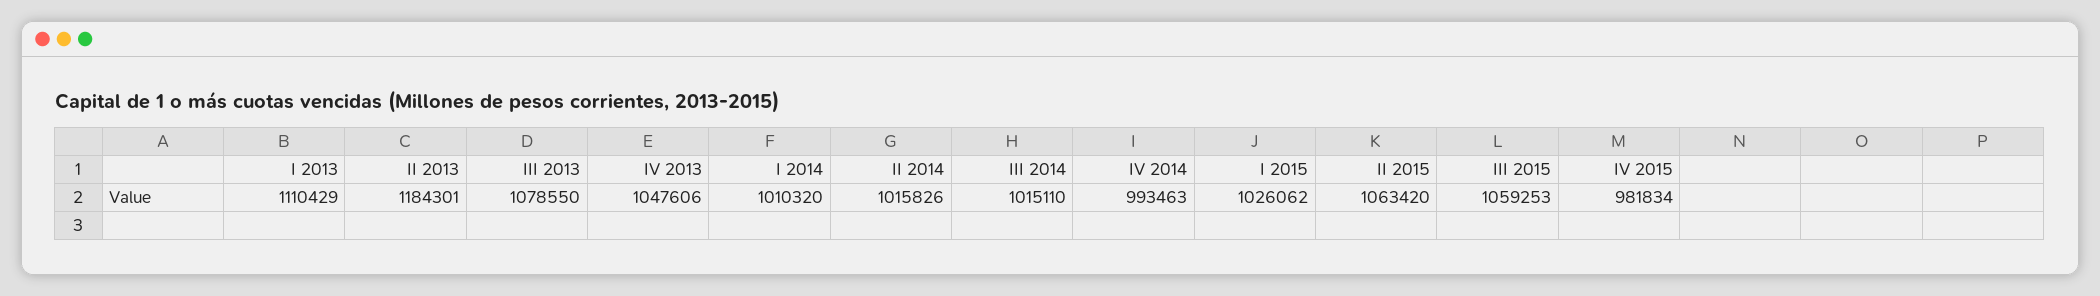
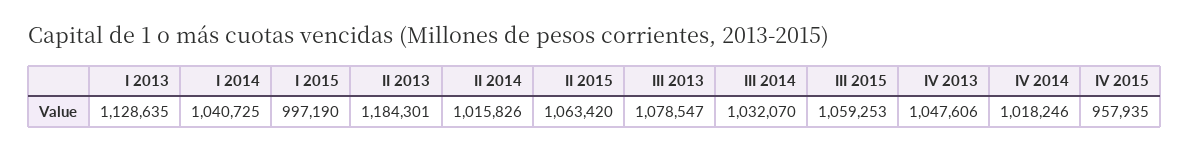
I 2013: 1110429 -> 1128635
III 2013: 1078550 -> 1078547
I 2014: 1010320 -> 1040725
III 2014: 1015110 -> 1032070
IV 2014: 993463 -> 1018246
I 2015: 1026062 -> 997190
IV 2015: 981834 -> 957935

